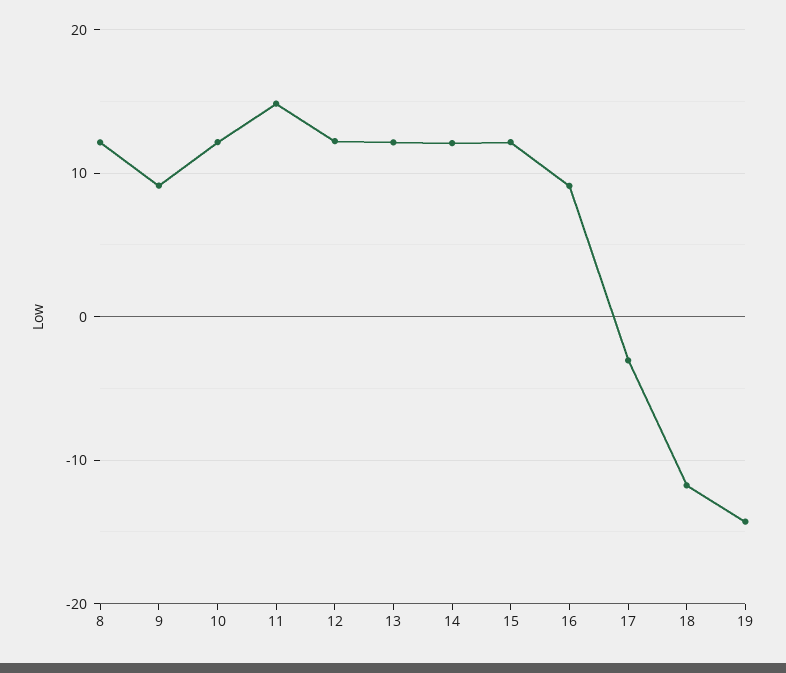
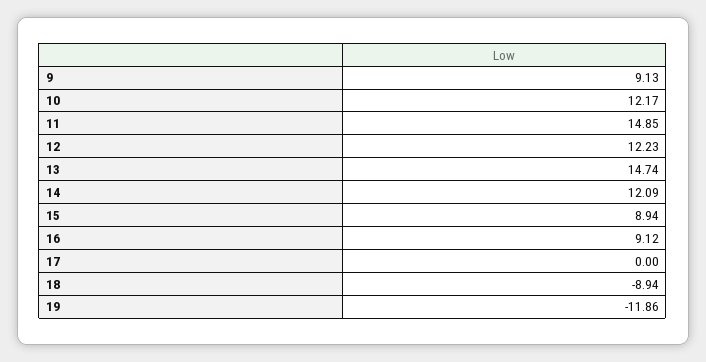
8: 12 -> none
13: 12 -> 14.74
15: 12 -> 8.94
17: -3 -> 0
18: -12 -> -8.94
19: -14 -> -11.86

